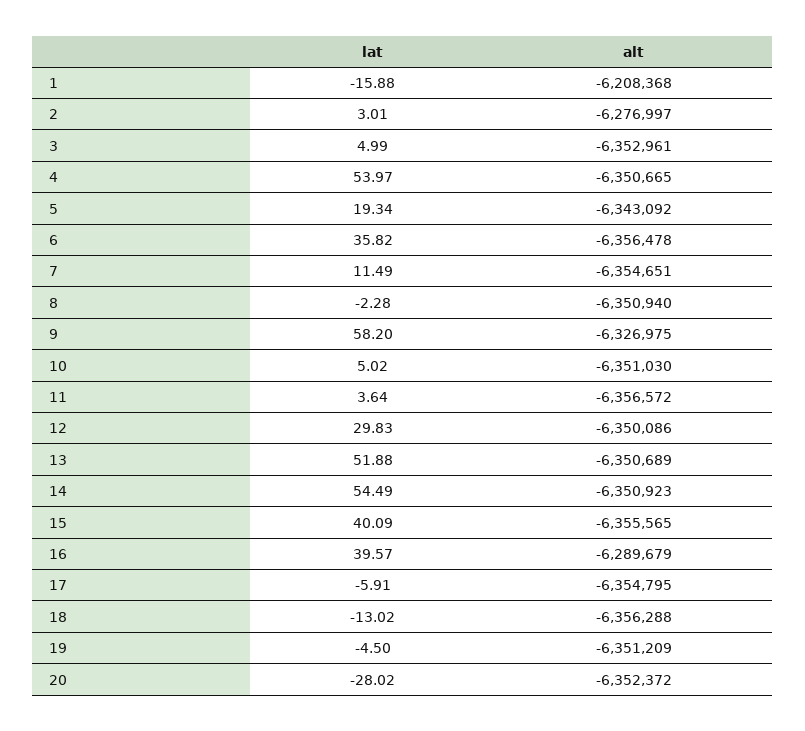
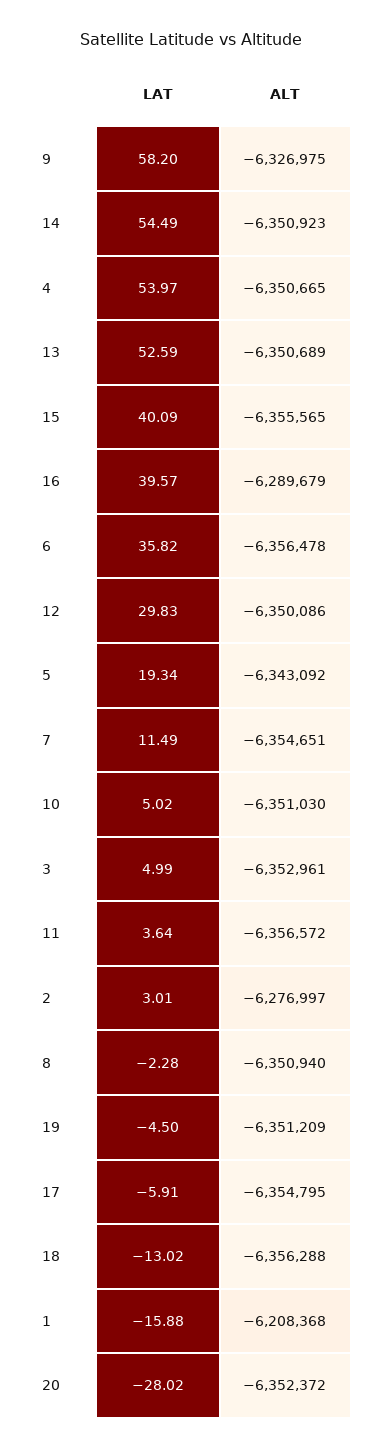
lat, 13: 51.88 -> 52.59

